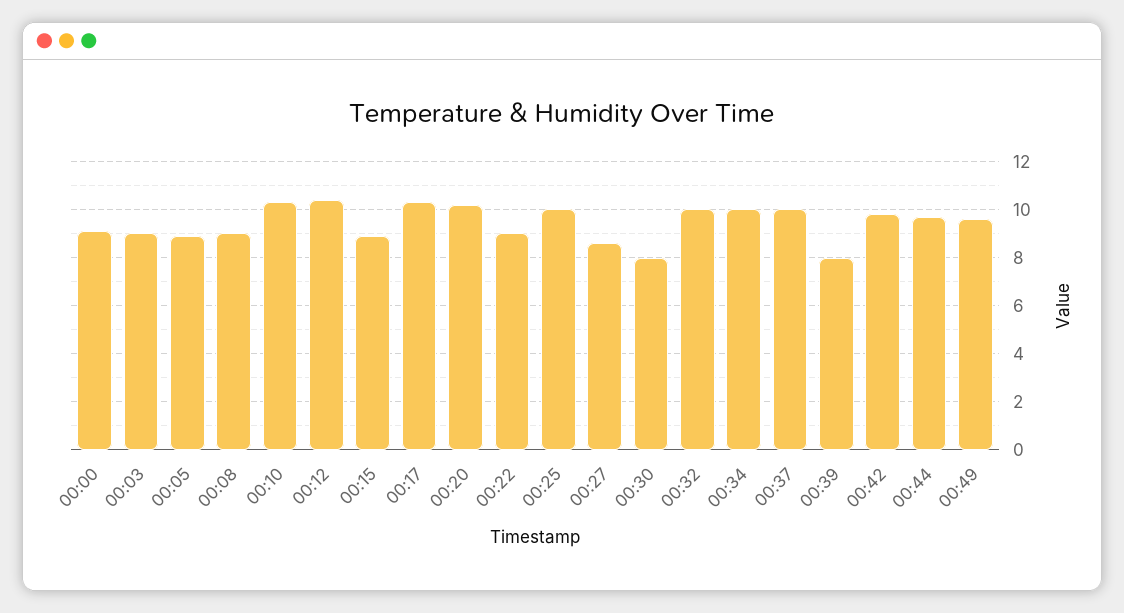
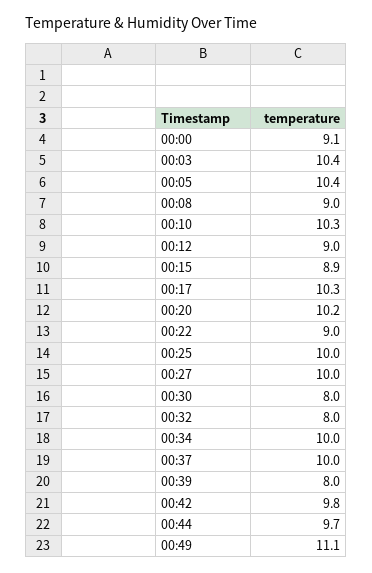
00:03: 9 -> 10.4
00:05: 9 -> 10.4
00:12: 10.5 -> 9
00:27: 8.5 -> 10
00:32: 10 -> 8
00:49: 9.5 -> 11.1

